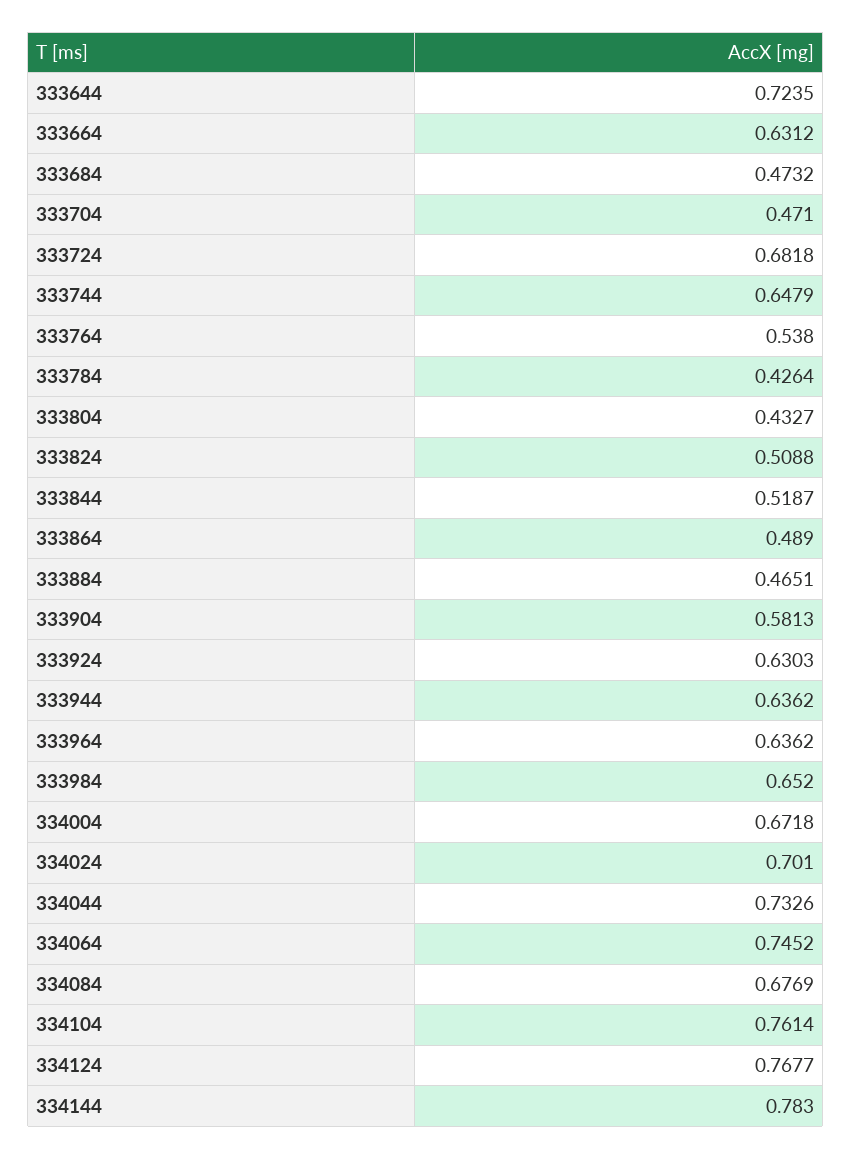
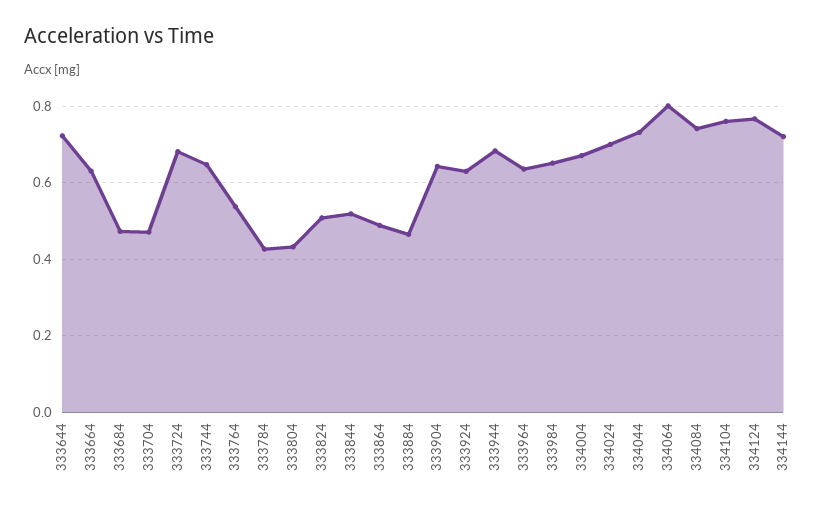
333904: 0.5813 -> 0.64
333944: 0.6362 -> 0.68
334064: 0.7452 -> 0.8
334084: 0.6769 -> 0.74
334144: 0.783 -> 0.72

